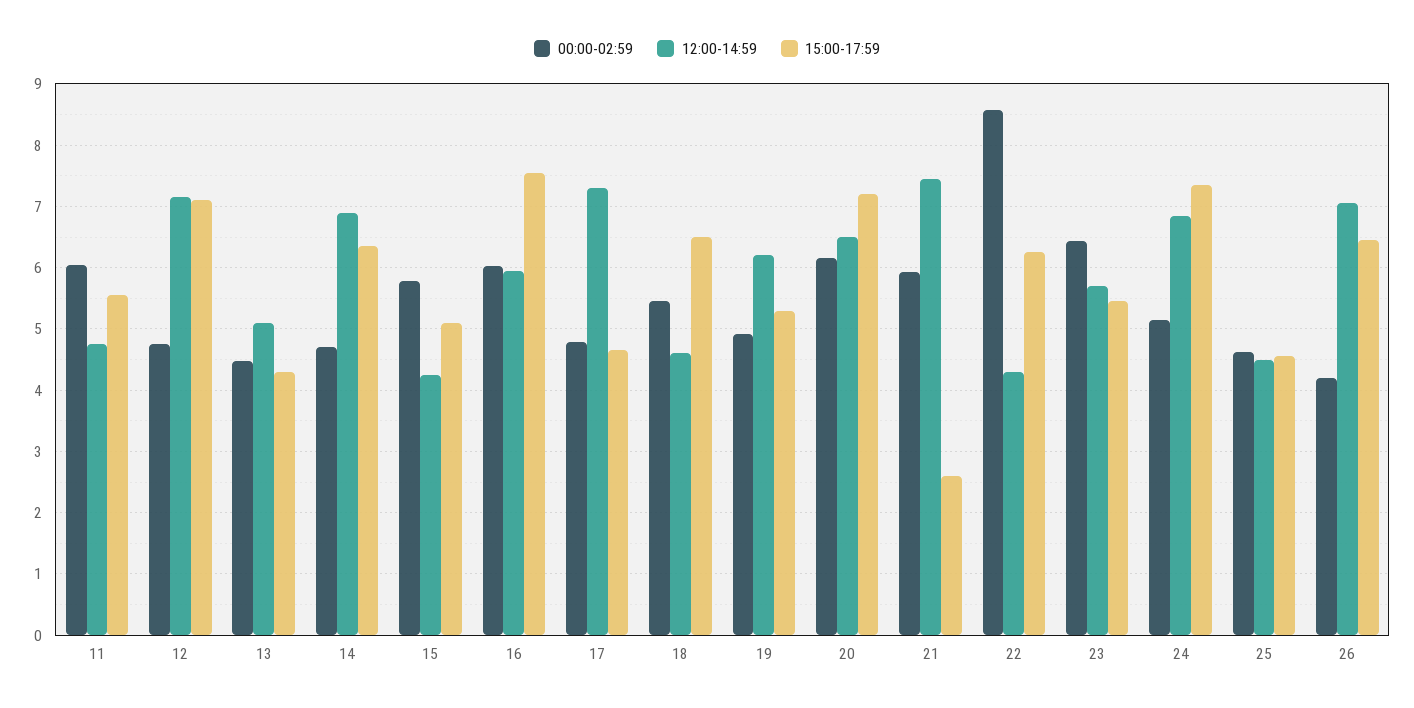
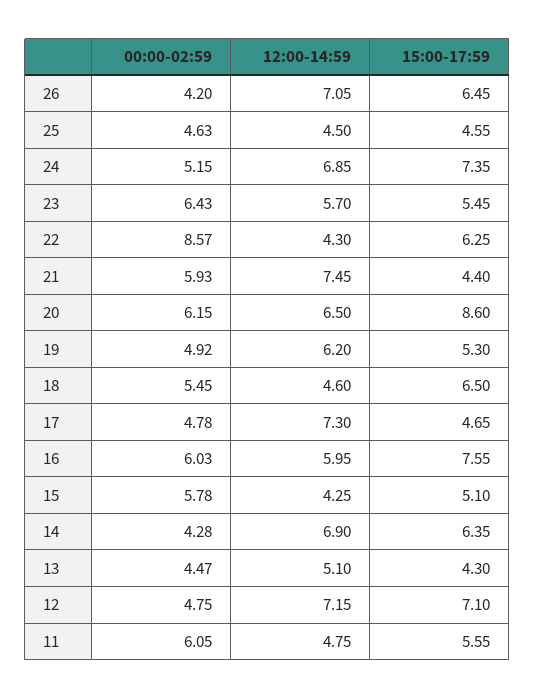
00:00-02:59, 14: 4.7 -> 4.28
15:00-17:59, 20: 7.2 -> 8.6
15:00-17:59, 21: 2.6 -> 4.4

